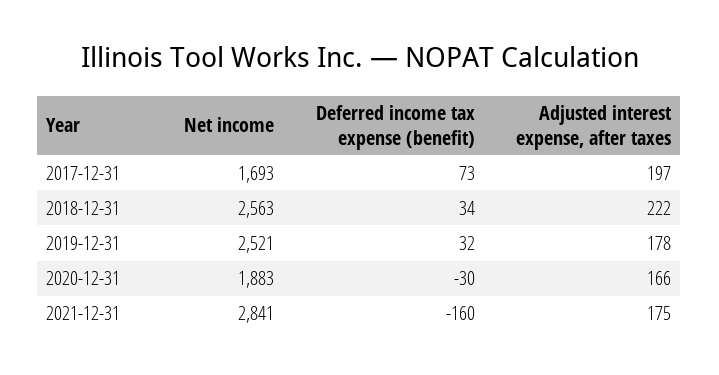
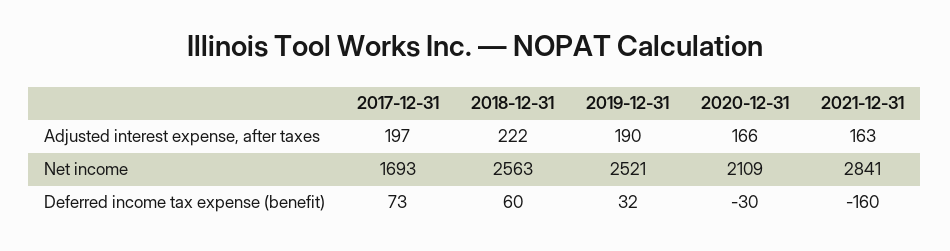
Deferred income tax expense (benefit), 2018-12-31: 34 -> 60
Adjusted interest expense, after taxes, 2019-12-31: 178 -> 190
Net income, 2020-12-31: 1883 -> 2109
Adjusted interest expense, after taxes, 2021-12-31: 175 -> 163

